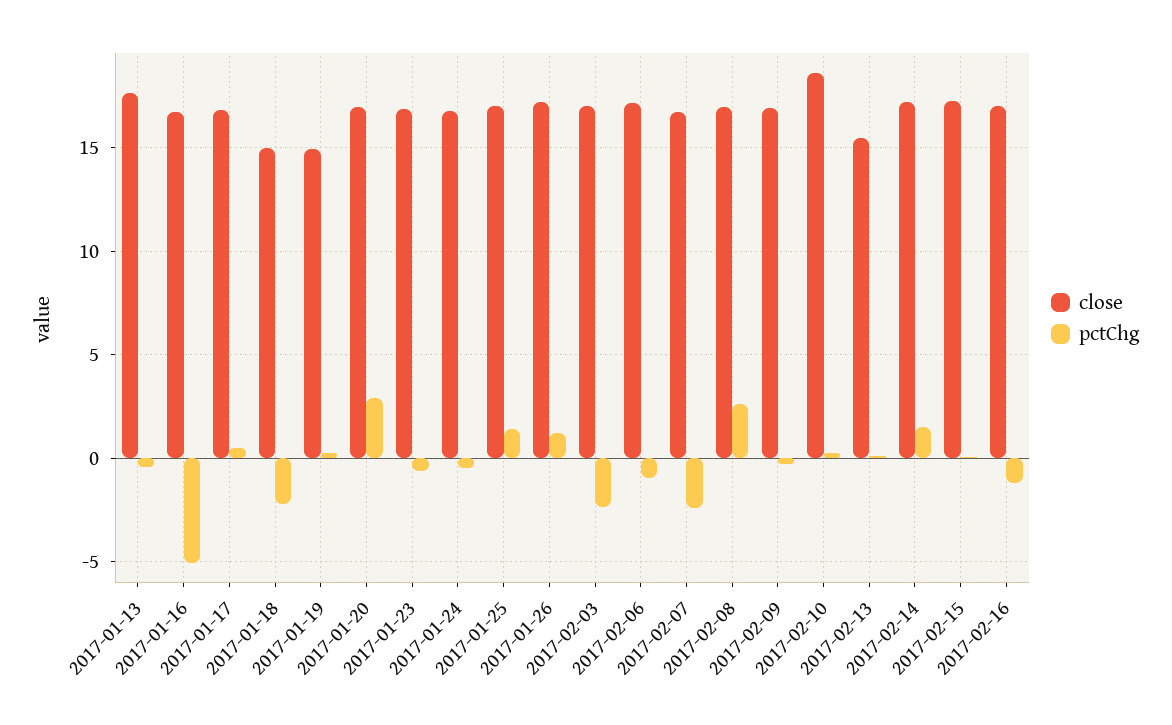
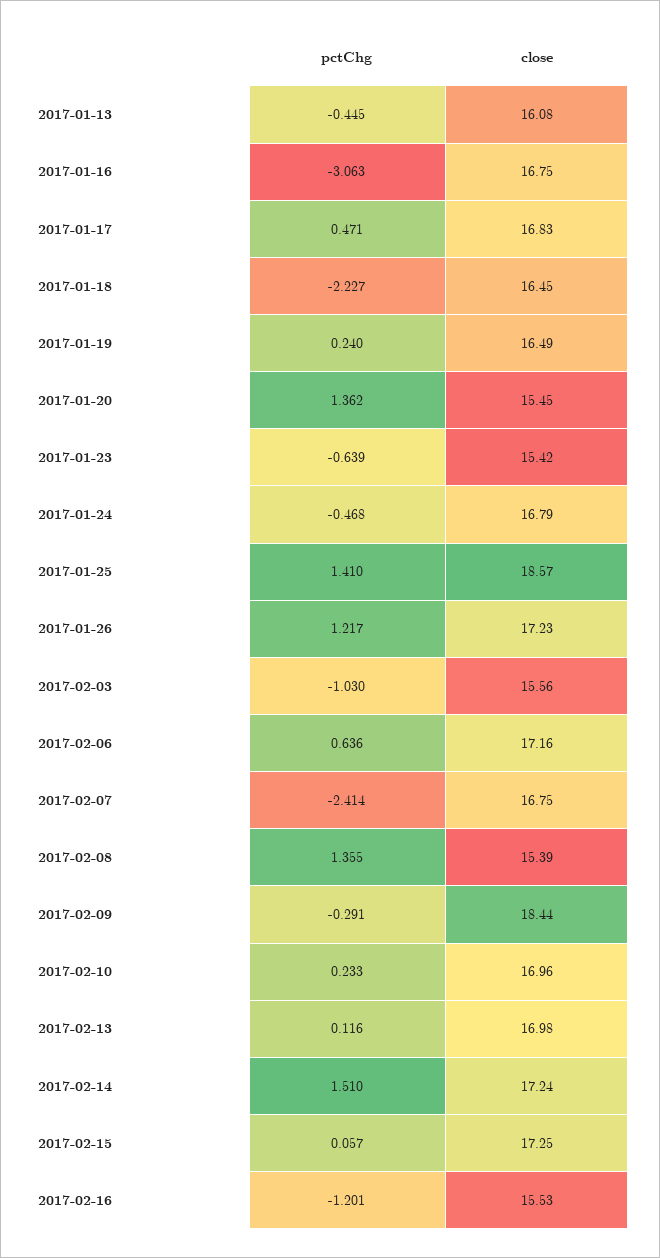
close, 2017-01-13: 17.5 -> 16.08
pctChg, 2017-01-16: -5 -> -3.063
close, 2017-01-18: 15 -> 16.45
close, 2017-01-19: 15 -> 16.49
close, 2017-01-20: 17 -> 15.45
pctChg, 2017-01-20: 3 -> 1.362
close, 2017-01-23: 17 -> 15.42
close, 2017-01-25: 17 -> 18.57
close, 2017-02-03: 17 -> 15.56
pctChg, 2017-02-03: -2.5 -> -1.03
pctChg, 2017-02-06: -1 -> 0.636
close, 2017-02-08: 17 -> 15.39
pctChg, 2017-02-08: 2.5 -> 1.355
close, 2017-02-09: 17 -> 18.44
close, 2017-02-10: 18.5 -> 16.96
close, 2017-02-13: 15.5 -> 16.98
close, 2017-02-16: 17 -> 15.53

